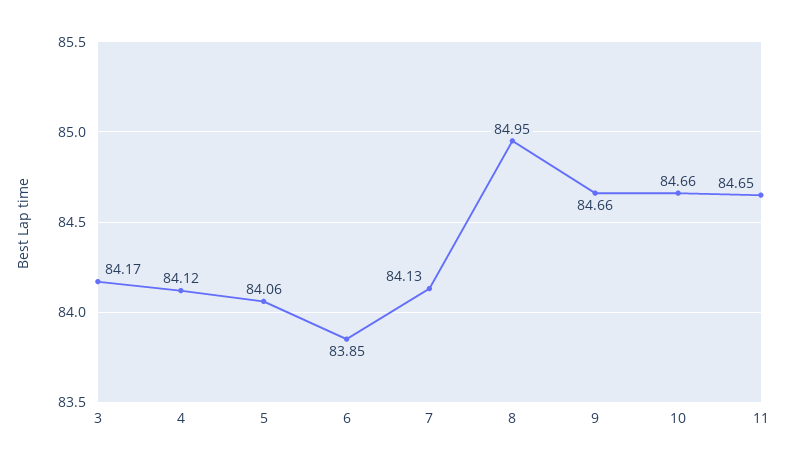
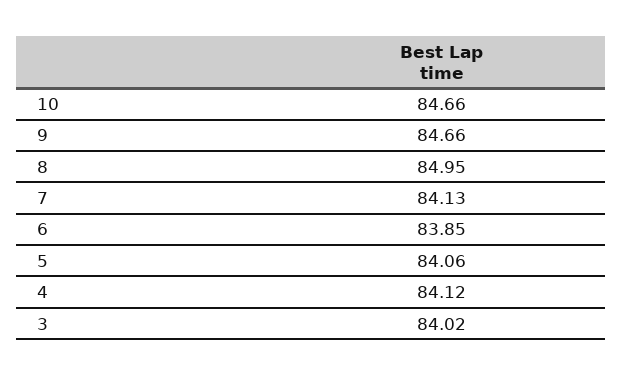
3: 84.17 -> 84.02
11: 84.65 -> none

